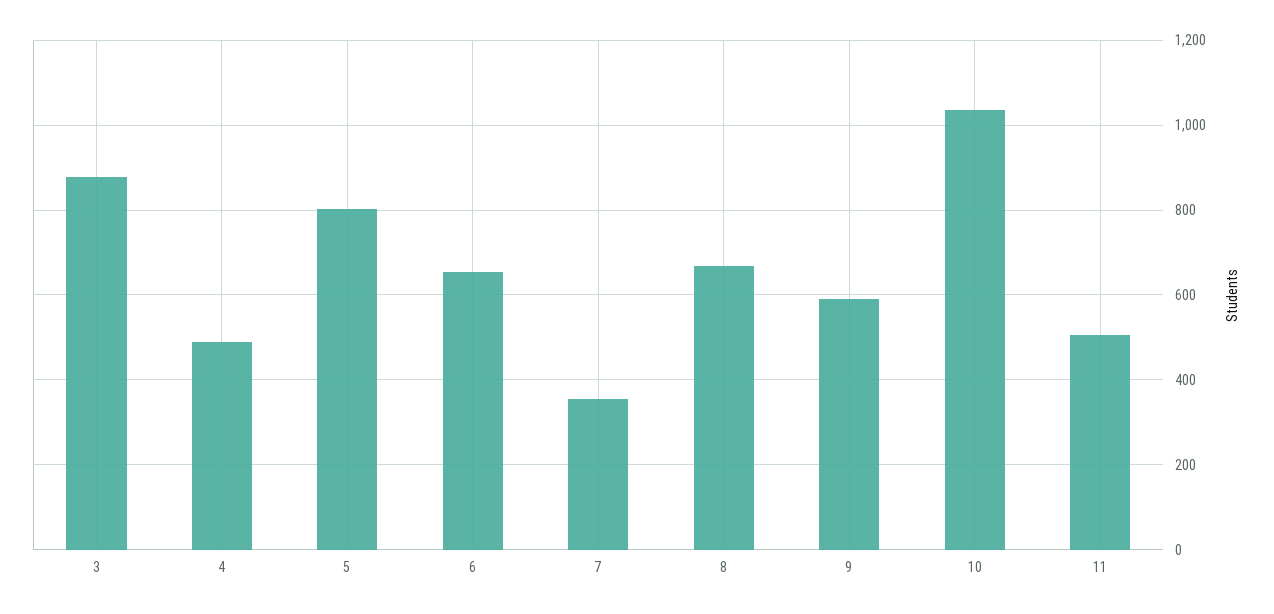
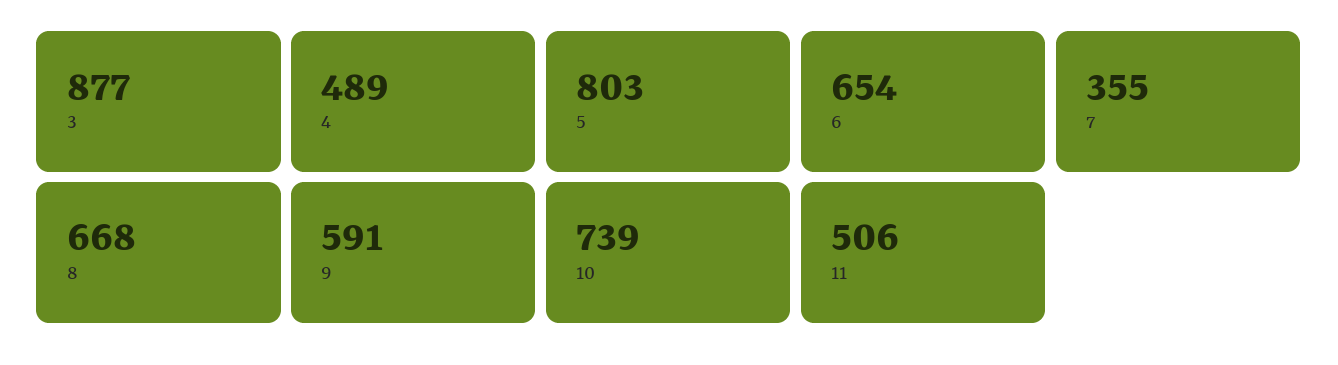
10: 1040 -> 739

